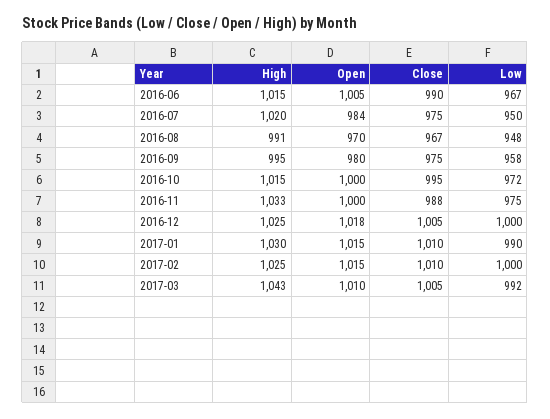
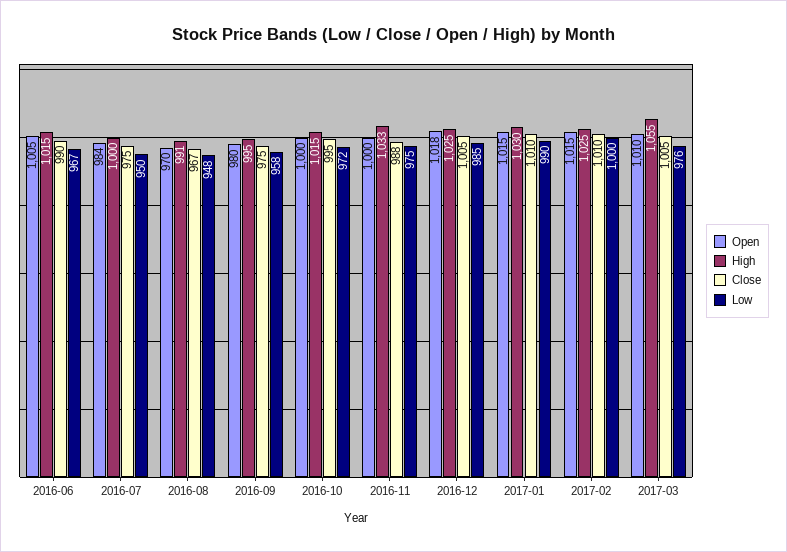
High, 2016-07: 1020 -> 1000
Low, 2016-12: 1000 -> 985
High, 2017-03: 1043 -> 1055
Low, 2017-03: 992 -> 976

